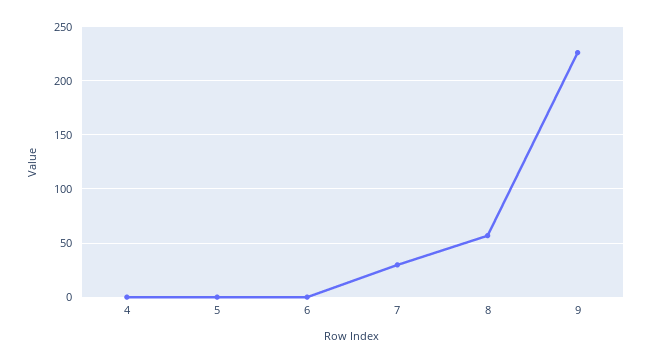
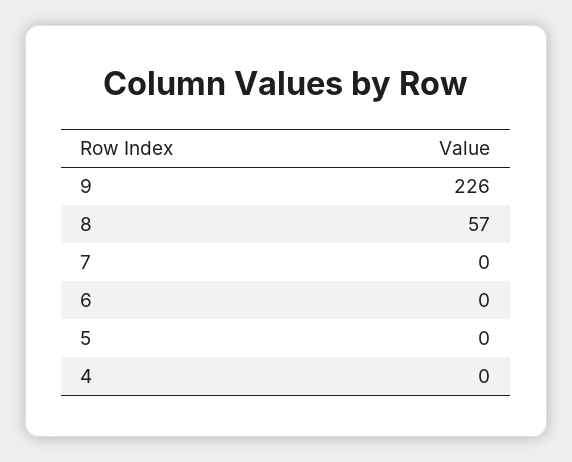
7: 30 -> 0

